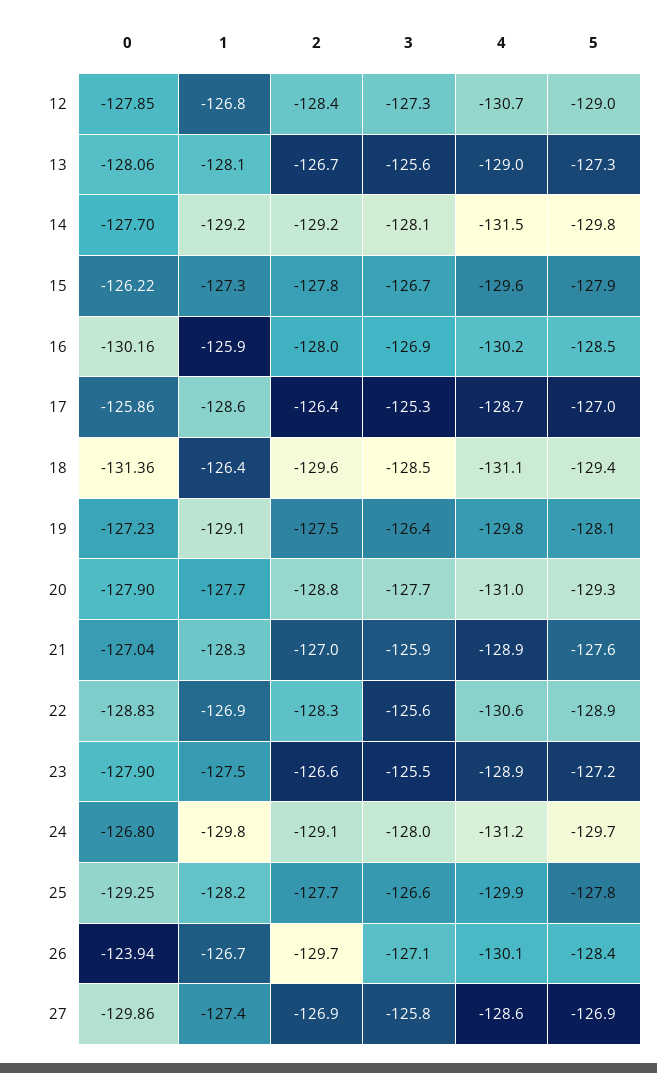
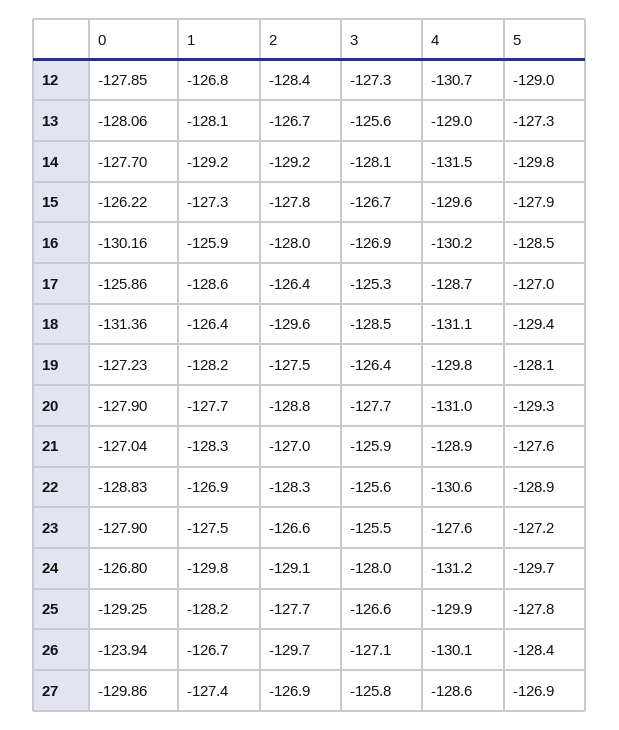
1, 19: -129.1 -> -128.2
4, 23: -128.9 -> -127.6

